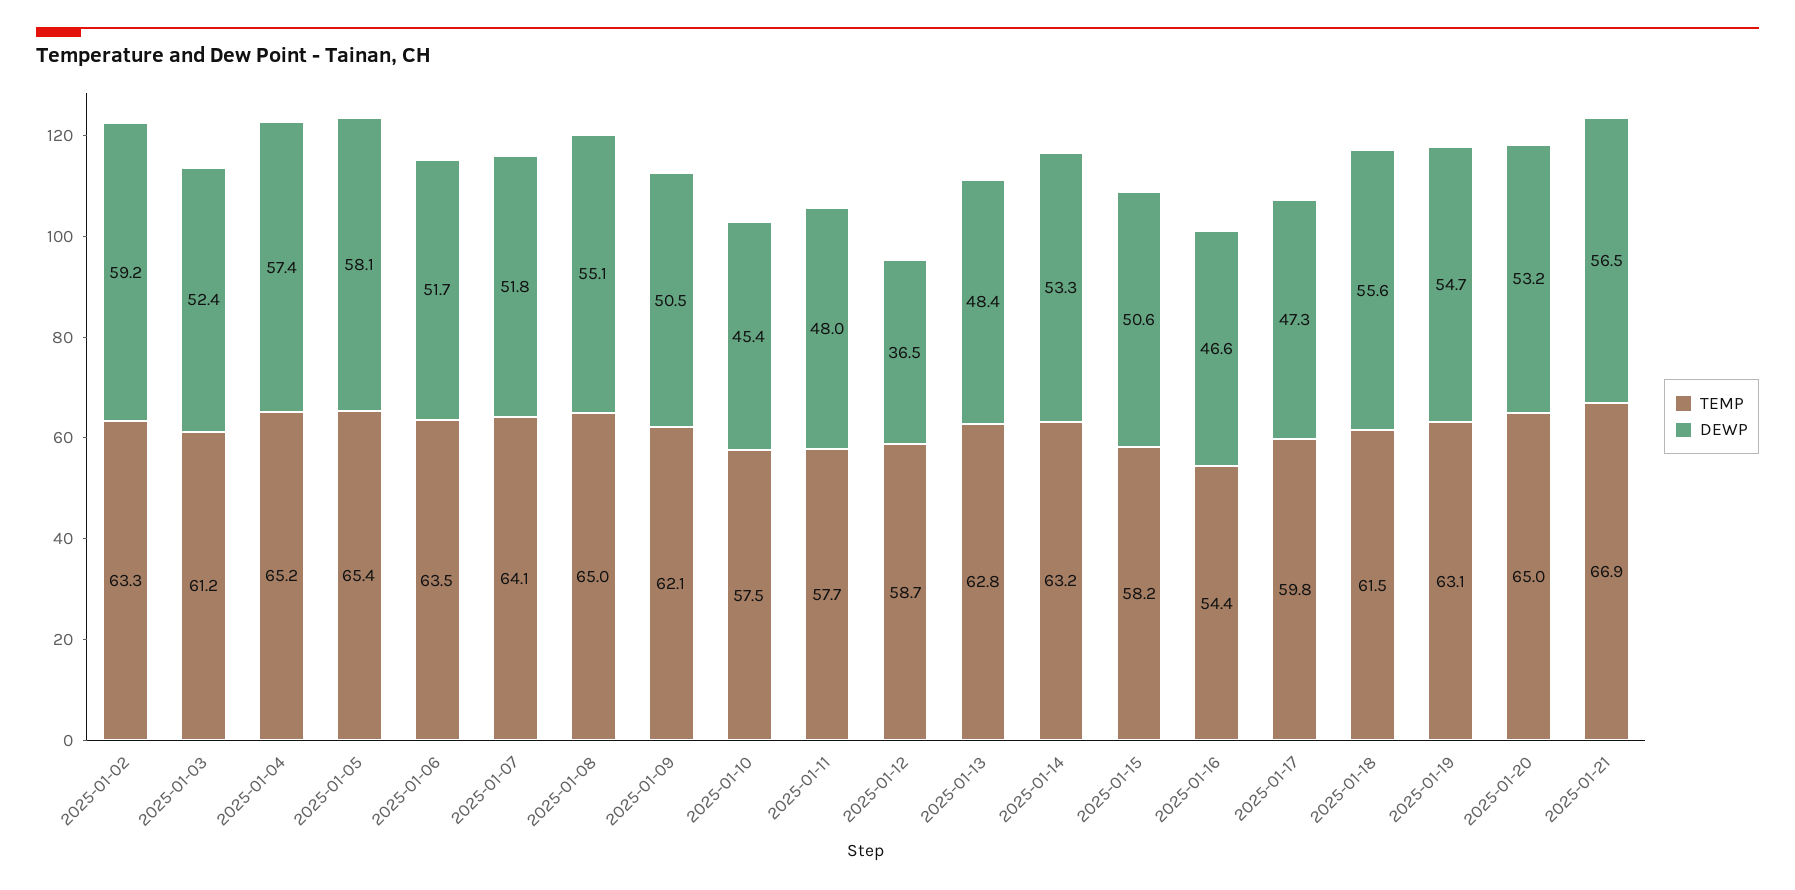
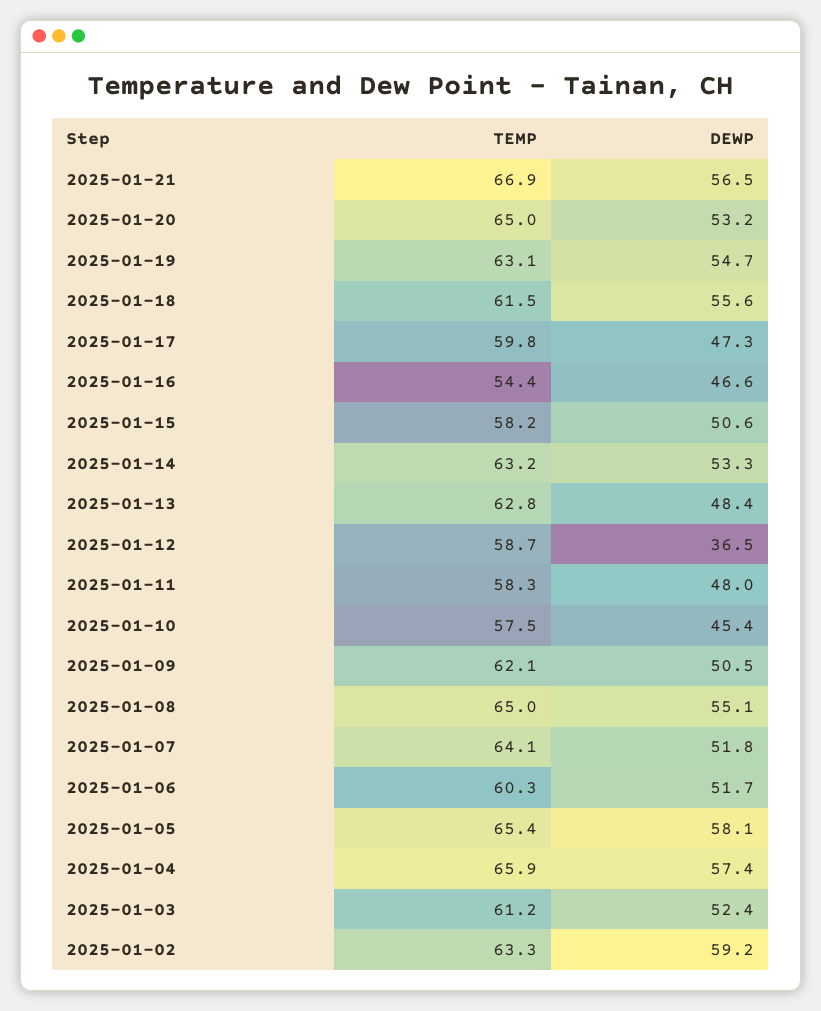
TEMP, 2025-01-04: 65.2 -> 65.9
TEMP, 2025-01-06: 63.5 -> 60.3
TEMP, 2025-01-11: 57.7 -> 58.3

